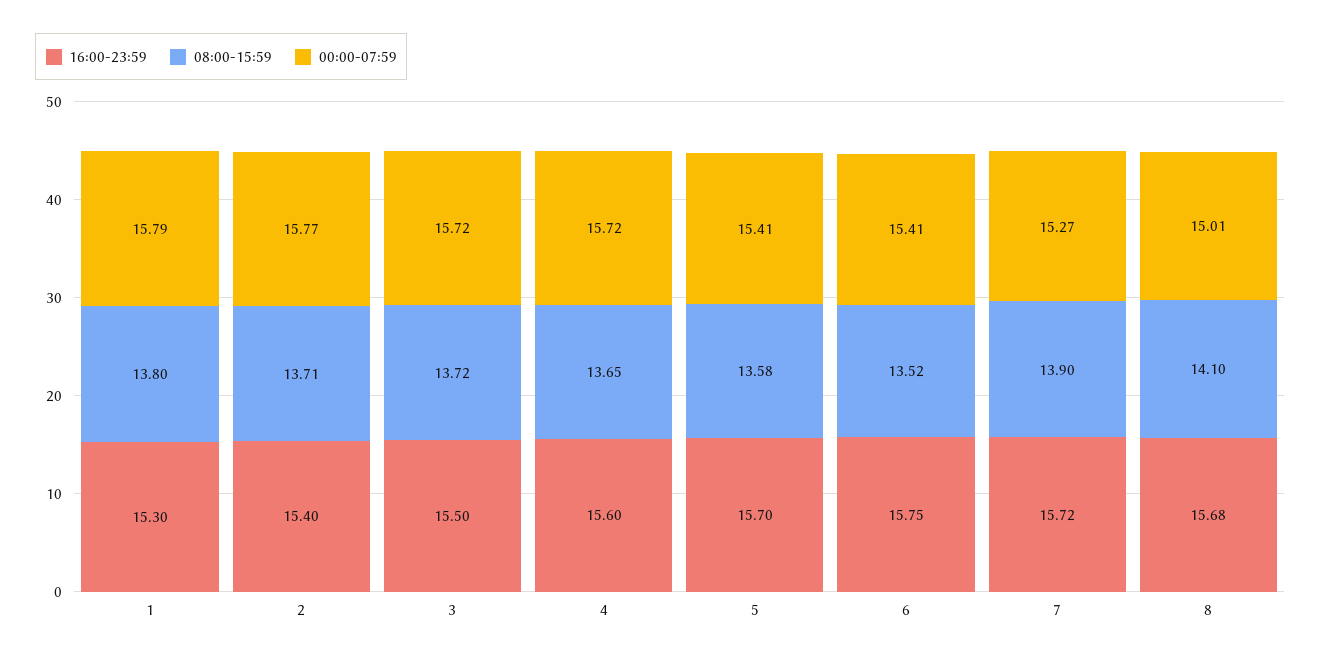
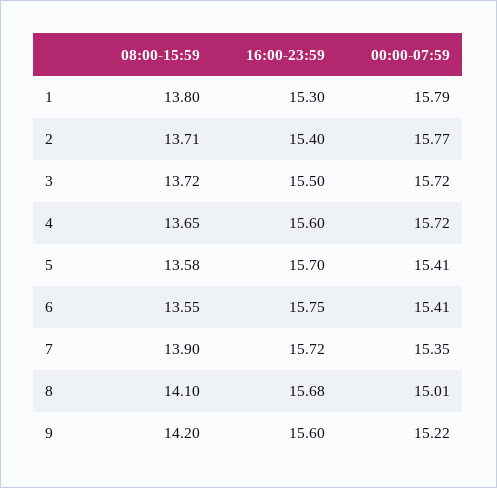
08:00-15:59, 6: 13.52 -> 13.55
00:00-07:59, 7: 15.27 -> 15.35
08:00-15:59, 9: none -> 14.2
16:00-23:59, 9: none -> 15.6
00:00-07:59, 9: none -> 15.22

